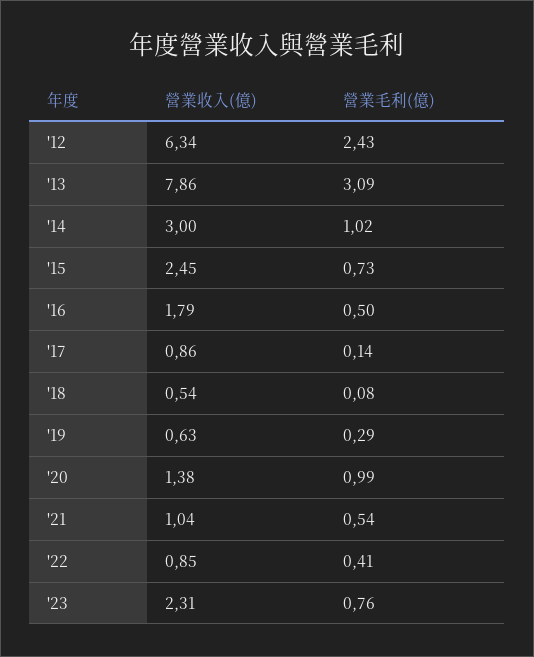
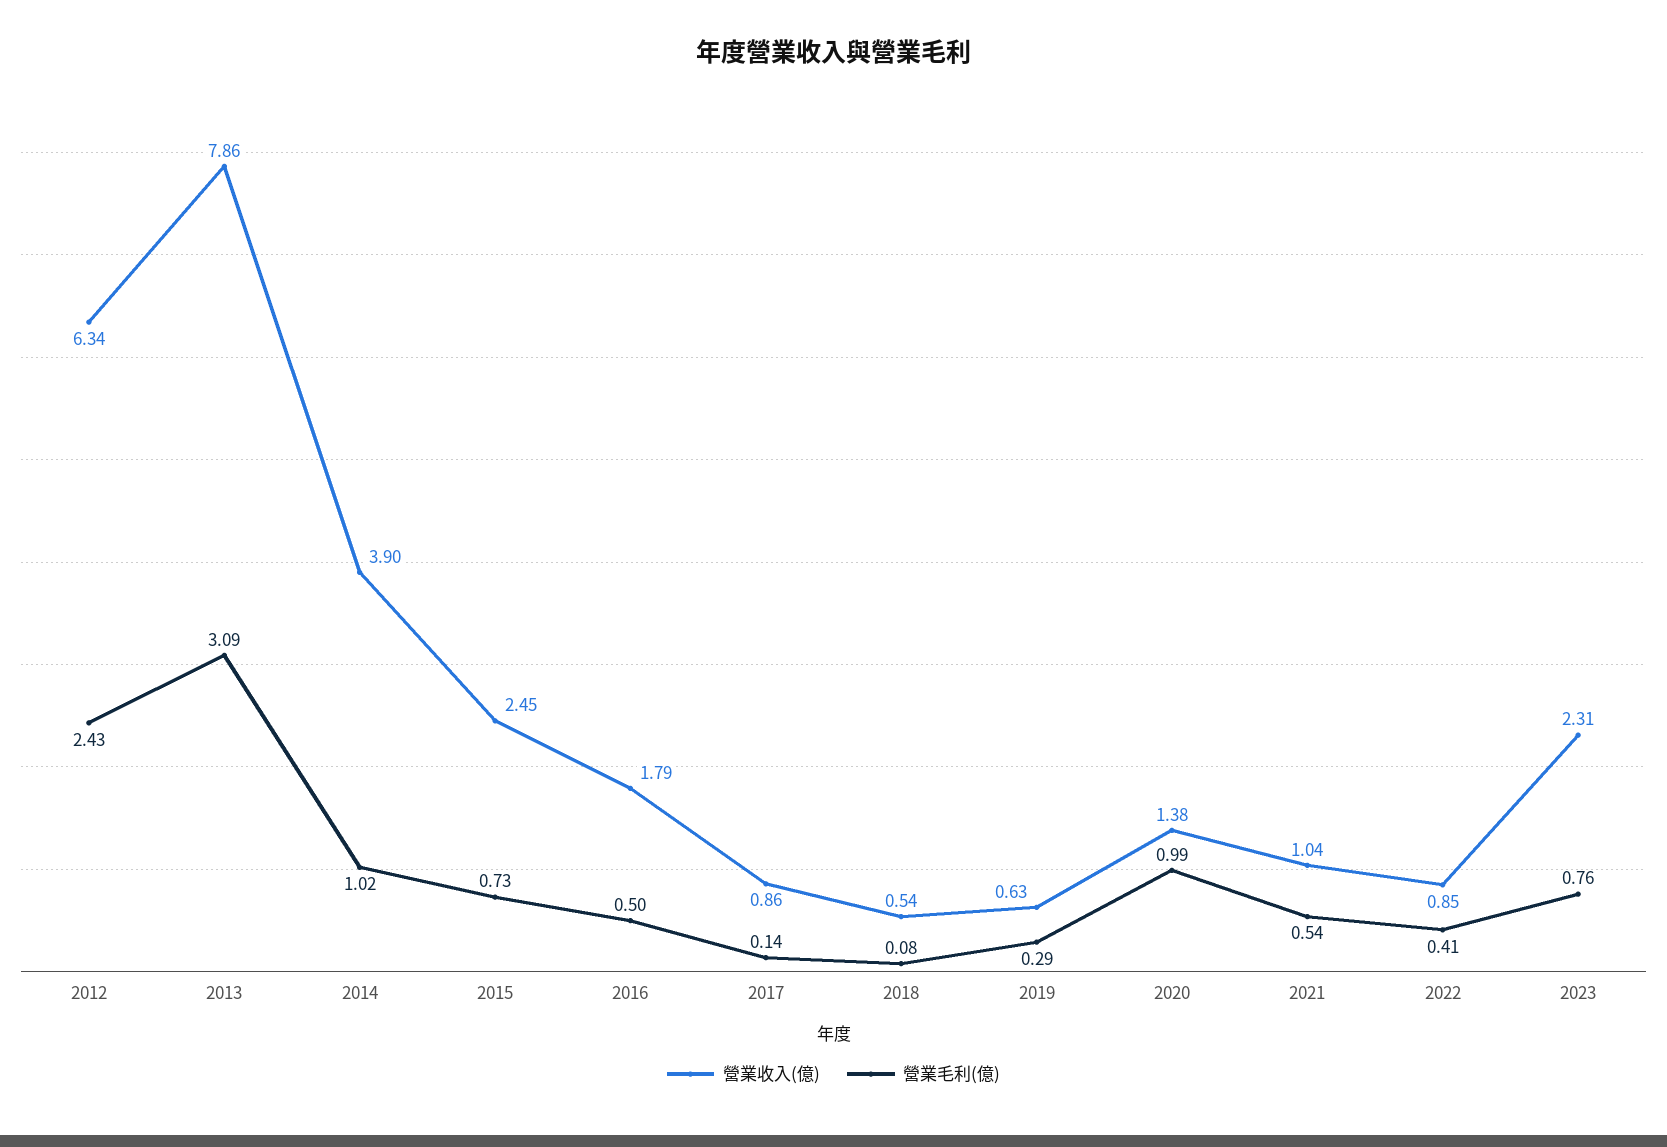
營業收入(億), '14: 3 -> 3.9

